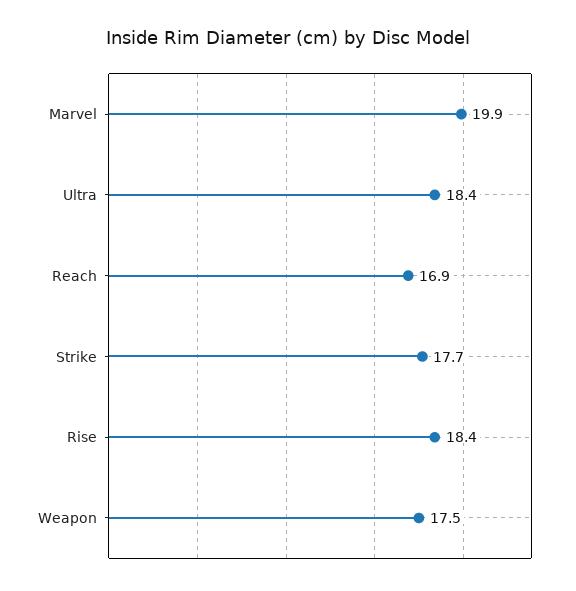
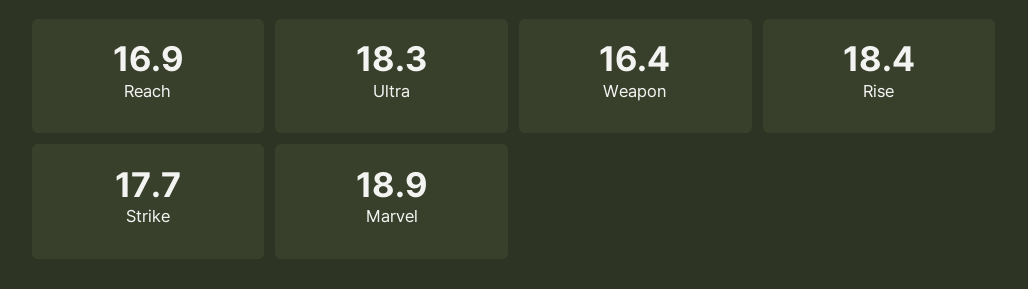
Marvel: 19.9 -> 18.9
Ultra: 18.4 -> 18.3
Weapon: 17.5 -> 16.4

